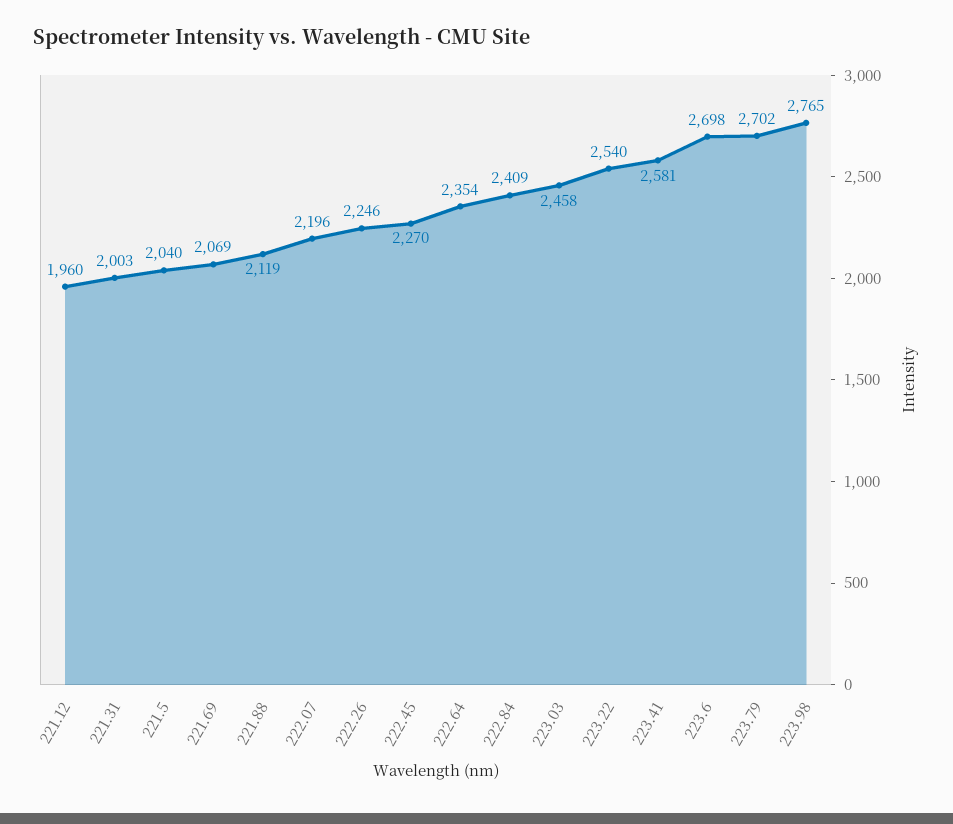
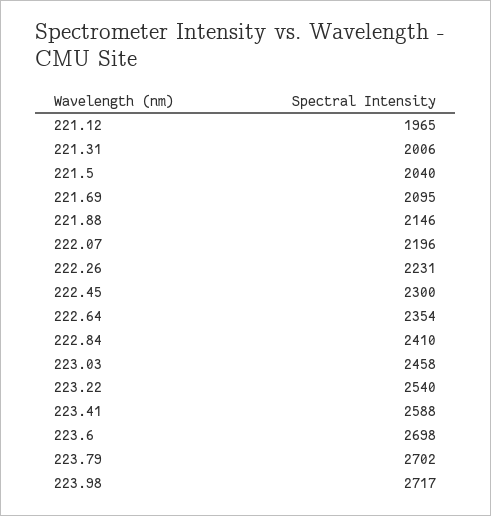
221.12: 1960 -> 1965
221.31: 2003 -> 2006
221.69: 2069 -> 2095
221.88: 2119 -> 2146
222.26: 2246 -> 2231
222.45: 2270 -> 2300
222.84: 2409 -> 2410
223.41: 2581 -> 2588
223.98: 2765 -> 2717

